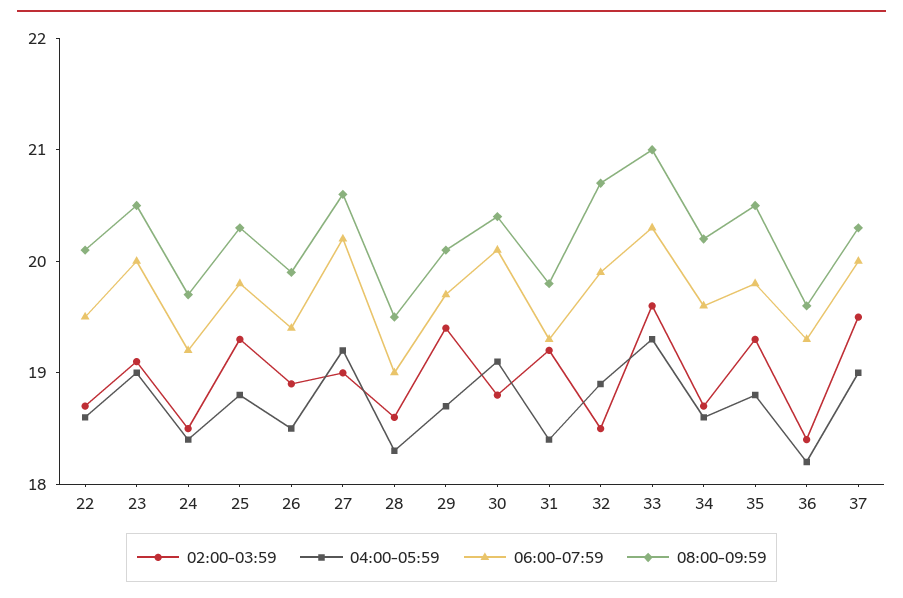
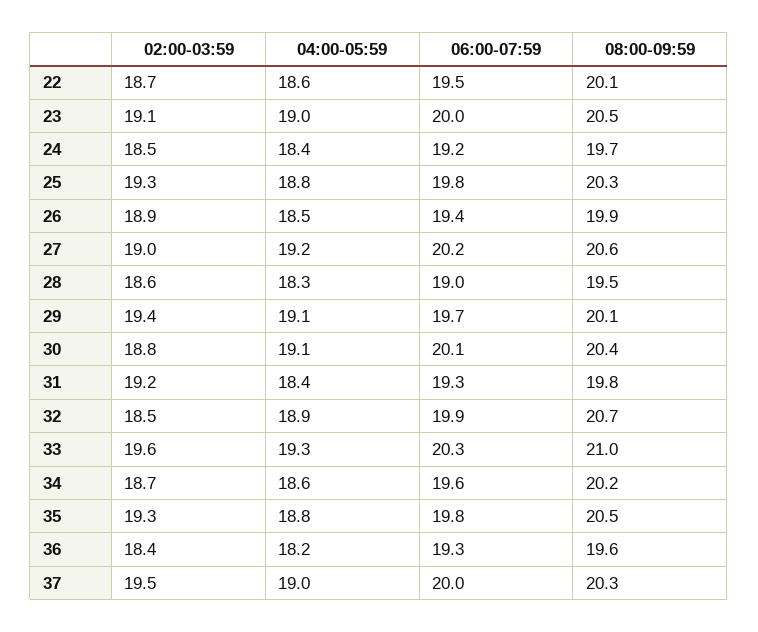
04:00-05:59, 29: 18.7 -> 19.1

